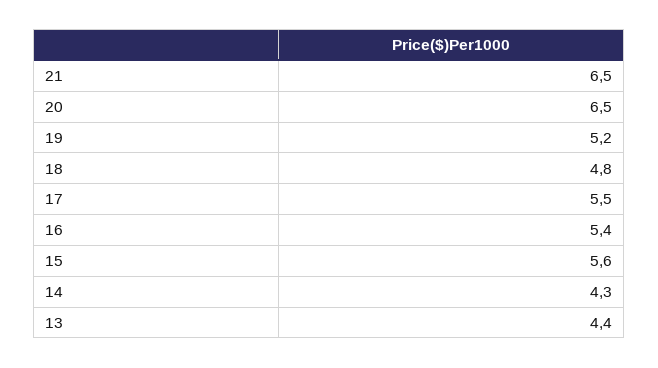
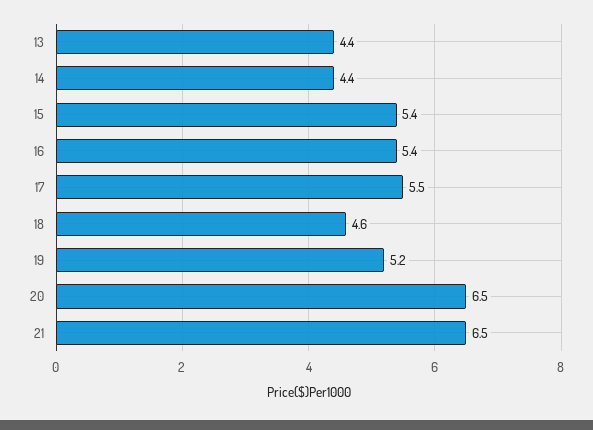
18: 4.8 -> 4.6
15: 5.6 -> 5.4
14: 4.3 -> 4.4

